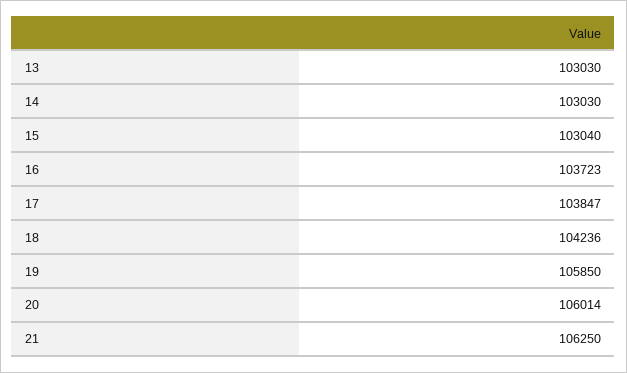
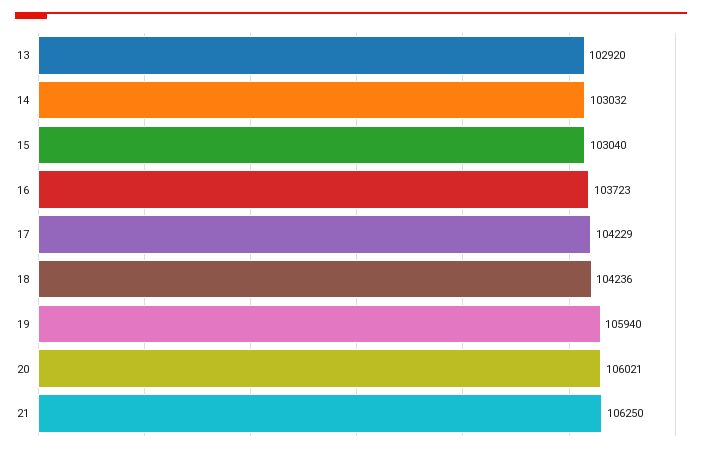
13: 103030 -> 102920
14: 103030 -> 103032
17: 103847 -> 104229
19: 105850 -> 105940
20: 106014 -> 106021

